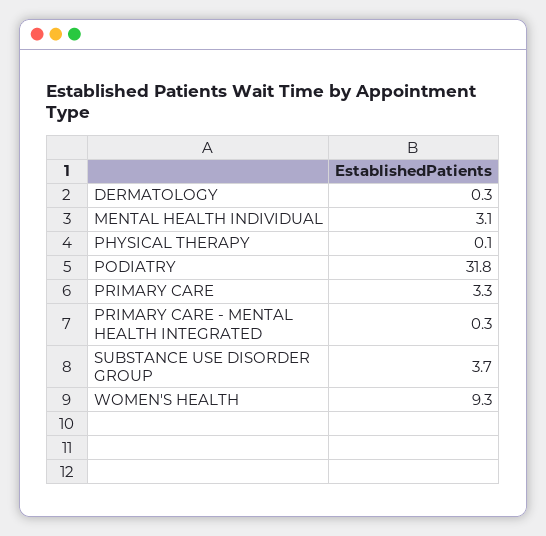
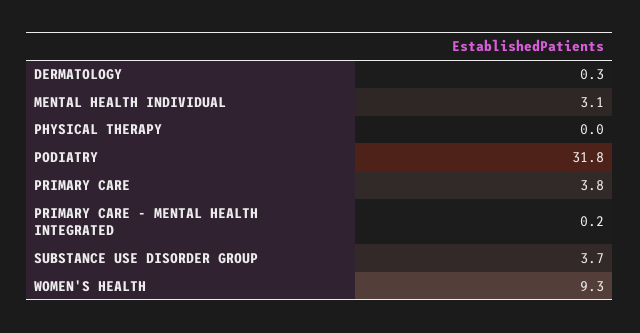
PHYSICAL THERAPY: 0.1 -> 0
PRIMARY CARE: 3.3 -> 3.8
PRIMARY CARE - MENTAL HEALTH INTEGRATED: 0.3 -> 0.2

